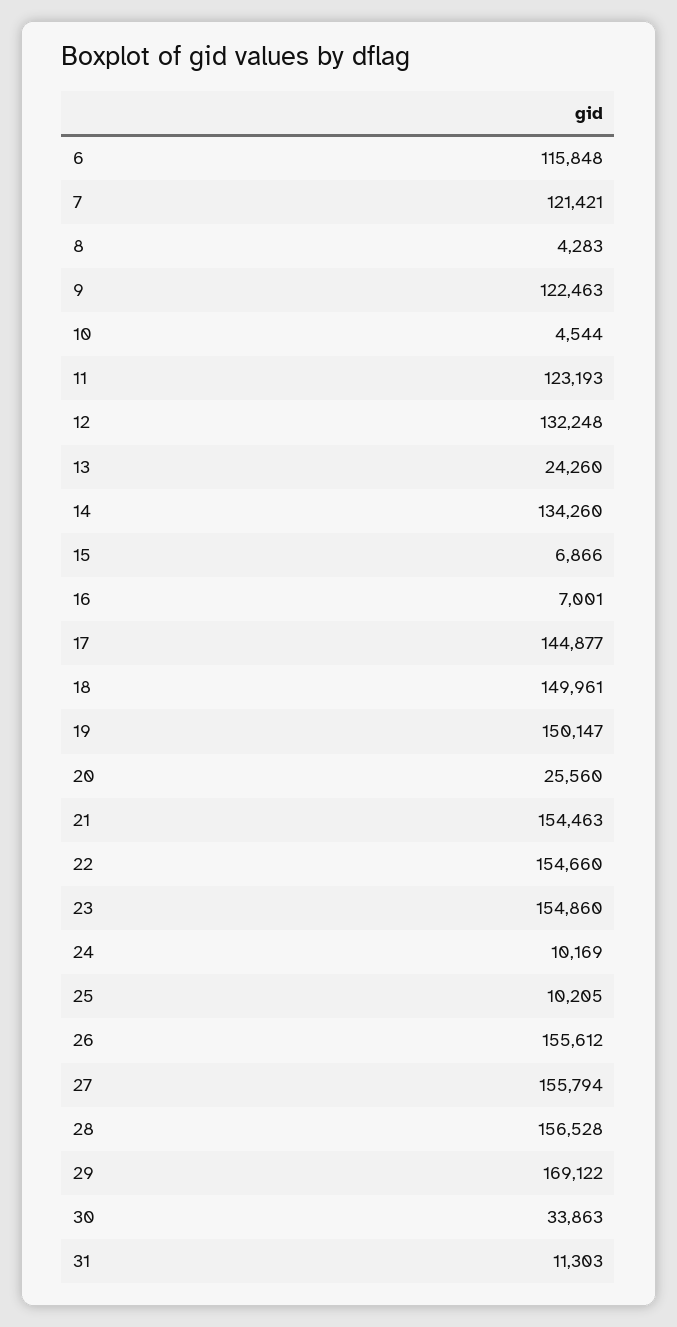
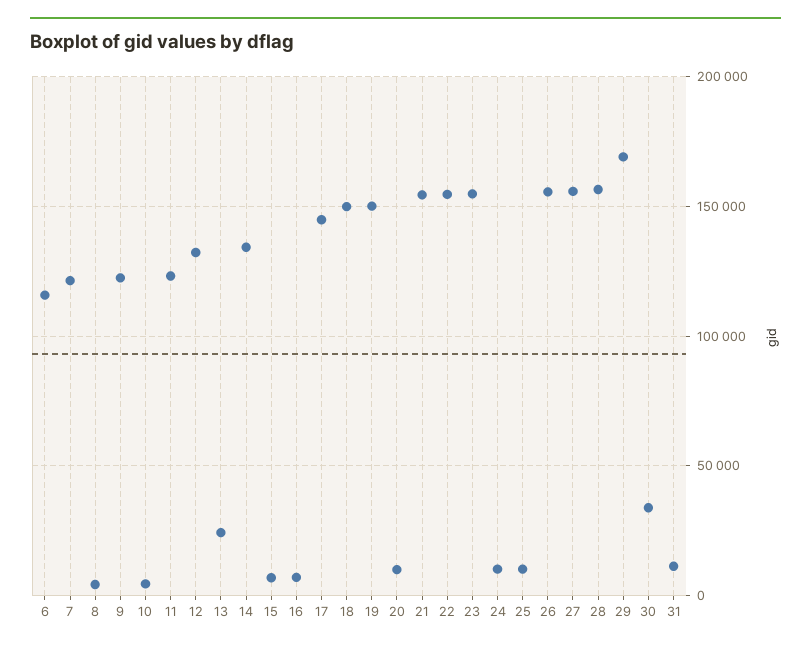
20: 25560 -> 10000

